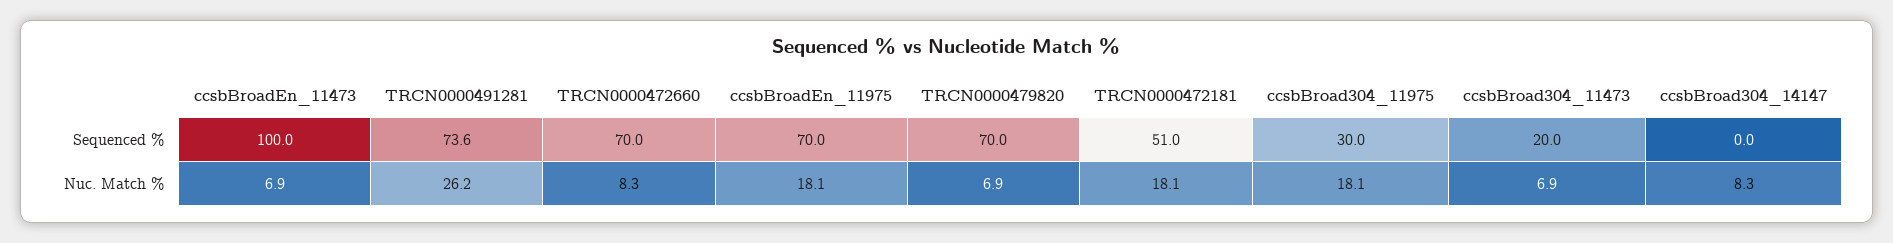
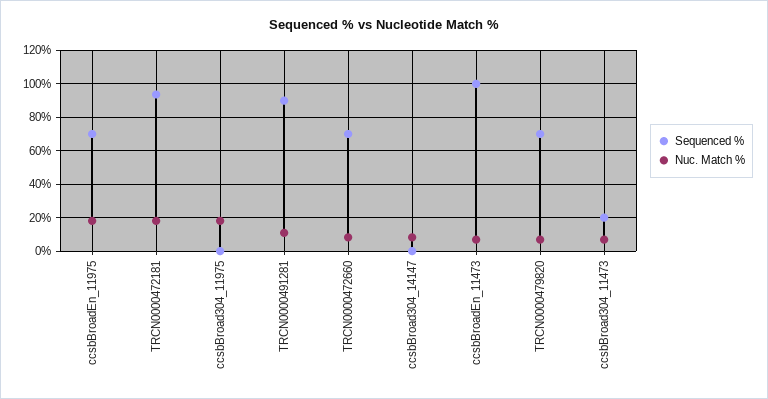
Sequenced %, TRCN0000491281: 73.6 -> 90
Sequenced %, TRCN0000472181: 51 -> 95
Sequenced %, ccsbBroad304_11975: 30 -> 0
Nuc. Match %, TRCN0000491281: 26.2 -> 10

